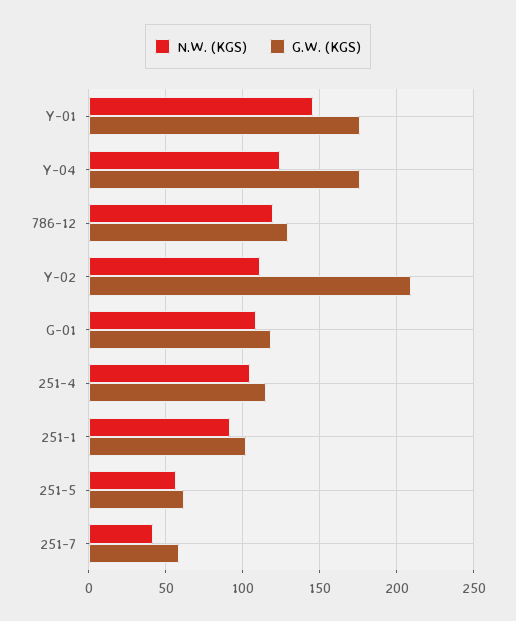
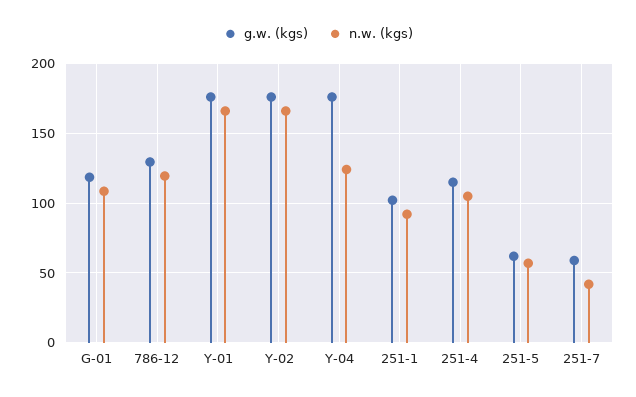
N.W. (KGS), Y-01: 145 -> 165
N.W. (KGS), Y-02: 110 -> 165
G.W. (KGS), Y-02: 210 -> 175

